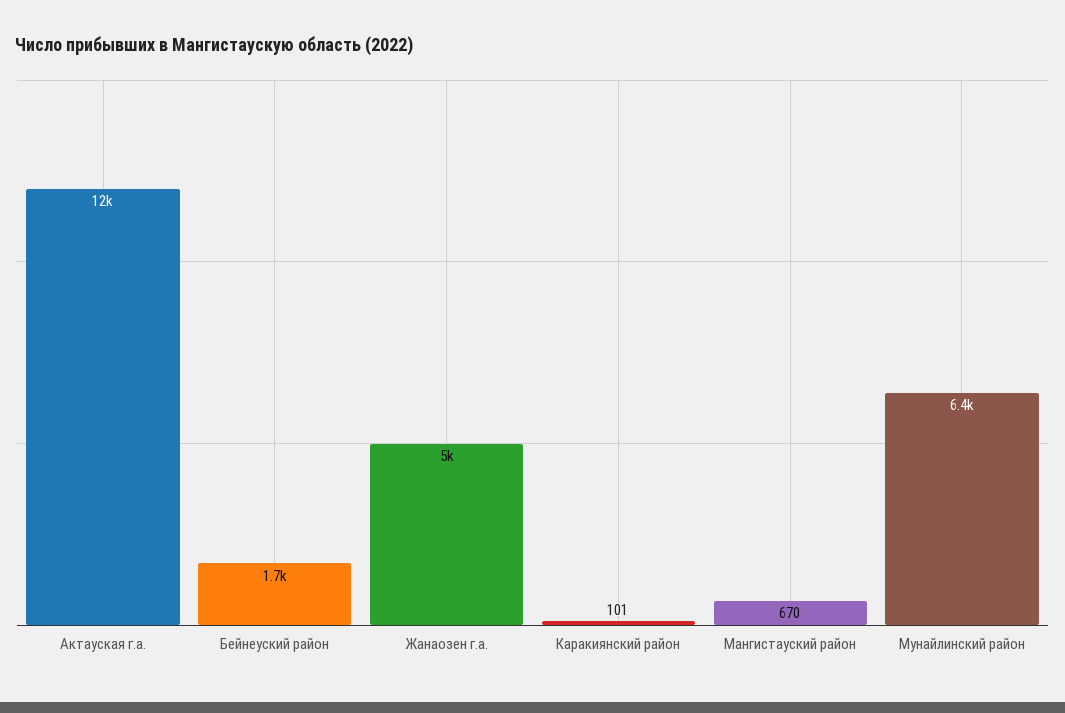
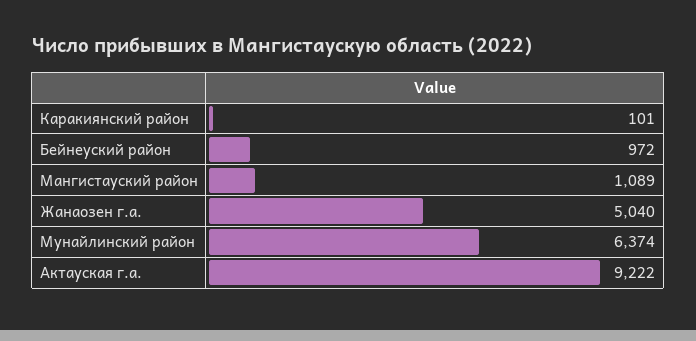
Актауская г.а.: 12000 -> 9222
Бейнеуский район: 1700 -> 972
Мангистауский район: 670 -> 1089

